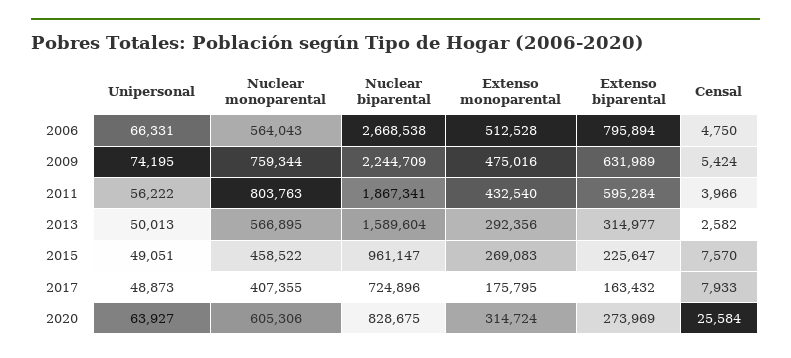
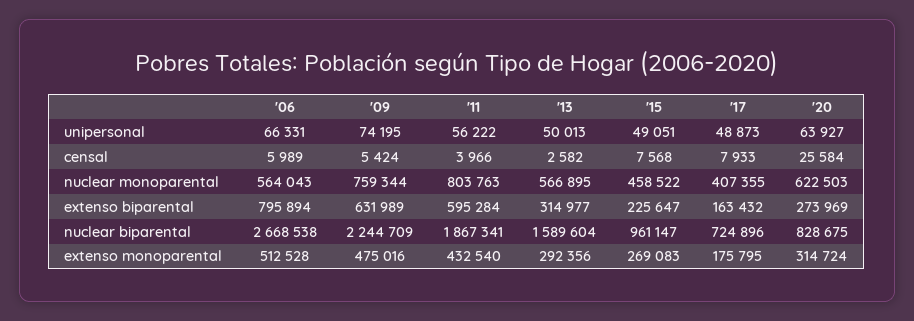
Censal, 2006: 4750 -> 5989
Censal, 2015: 7570 -> 7568
Nuclear monoparental, 2020: 605306 -> 622503

